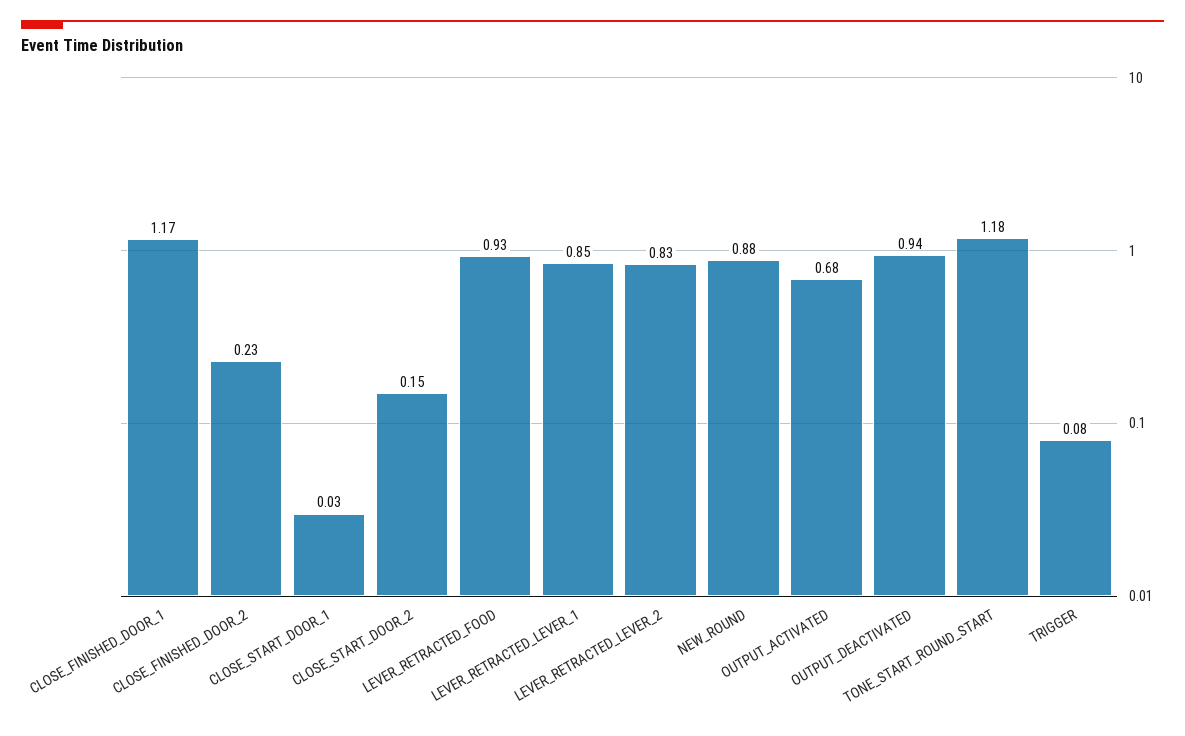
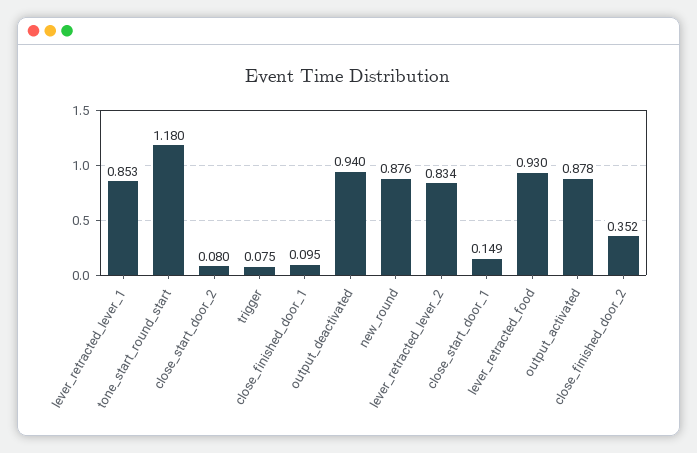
CLOSE_FINISHED_DOOR_1: 1.17 -> 0.095
CLOSE_FINISHED_DOOR_2: 0.23 -> 0.352
CLOSE_START_DOOR_1: 0.03 -> 0.149
CLOSE_START_DOOR_2: 0.15 -> 0.08
OUTPUT_ACTIVATED: 0.68 -> 0.878

